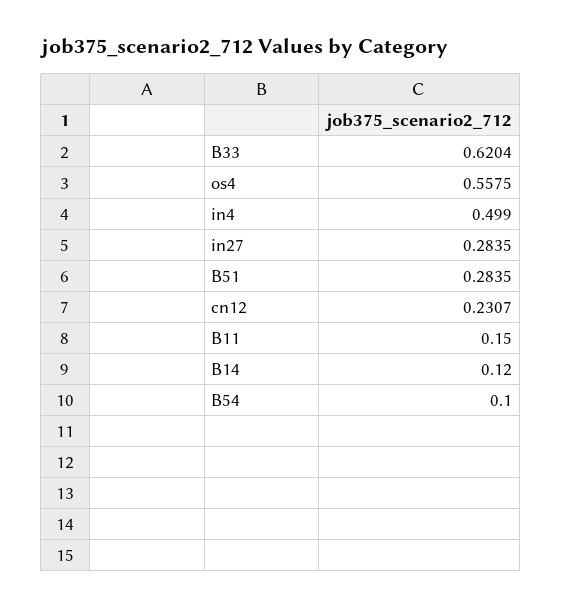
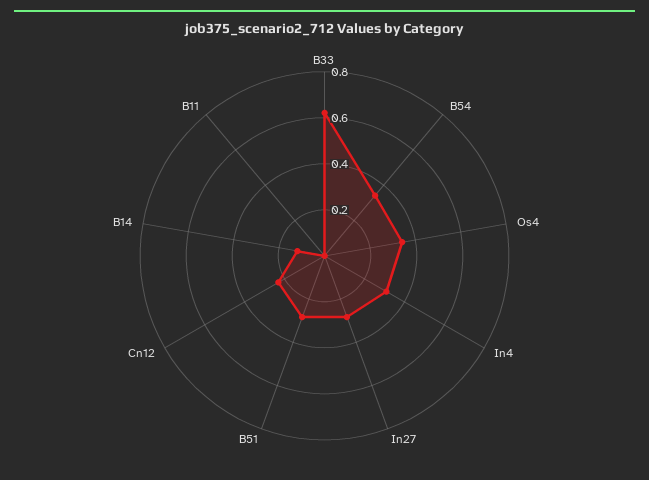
os4: 0.5575 -> 0.35
in4: 0.499 -> 0.3
B11: 0.15 -> 0
B54: 0.1 -> 0.35

